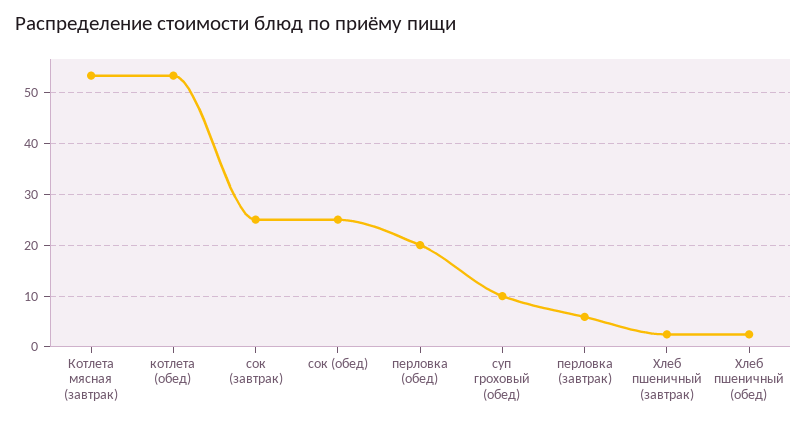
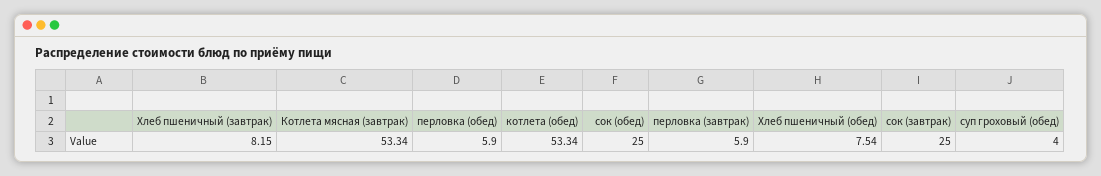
перловка (обед): 20 -> 5.9
суп гроховый (обед): 10 -> 4
Хлеб пшеничный (завтрак): 2 -> 8.15
Хлеб пшеничный (обед): 2 -> 7.54

